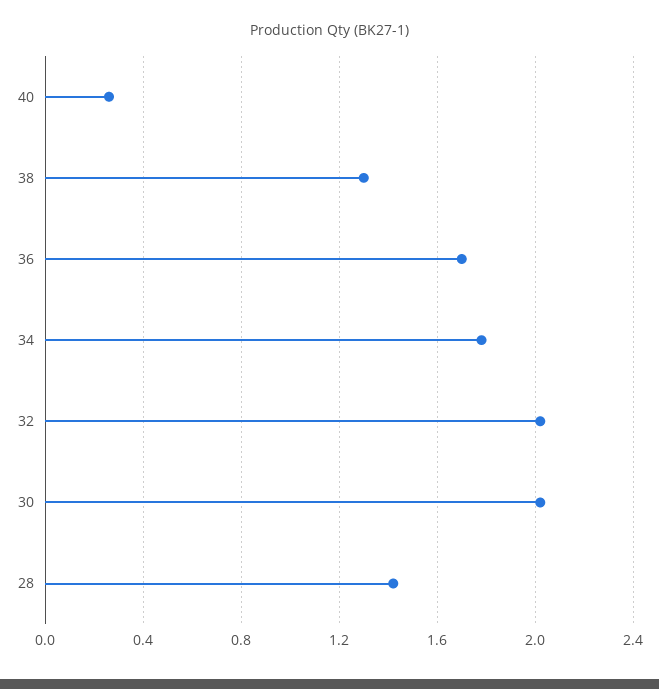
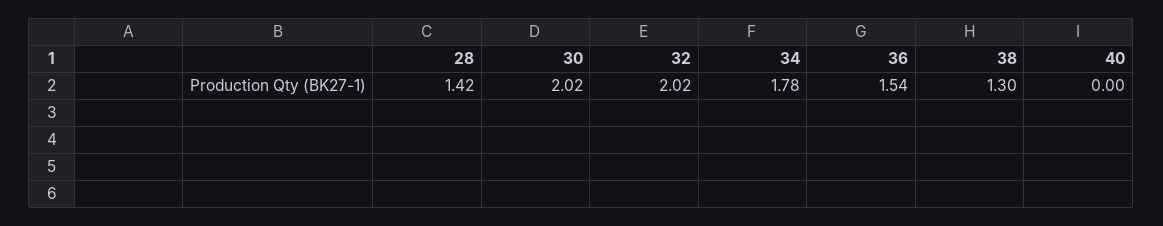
40: 0.25 -> 0
36: 1.7 -> 1.54

